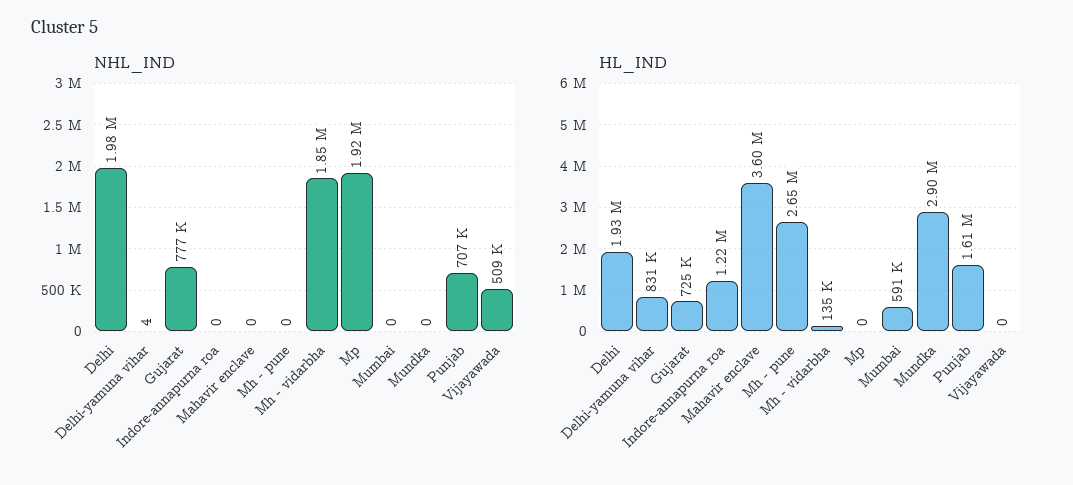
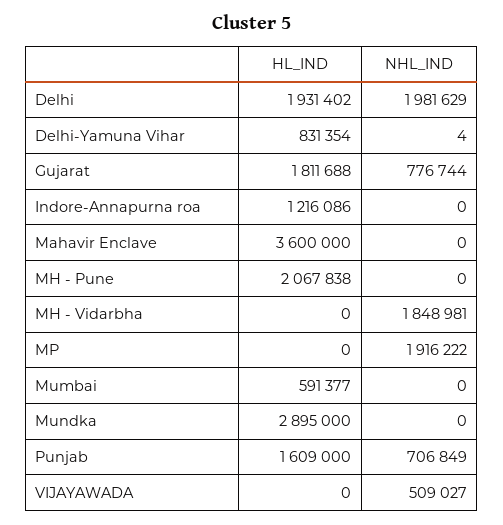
HL_IND, Gujarat: 725000 -> 1811688
HL_IND, Mh - pune: 2650000 -> 2067838
HL_IND, Mh - vidarbha: 135000 -> 0

